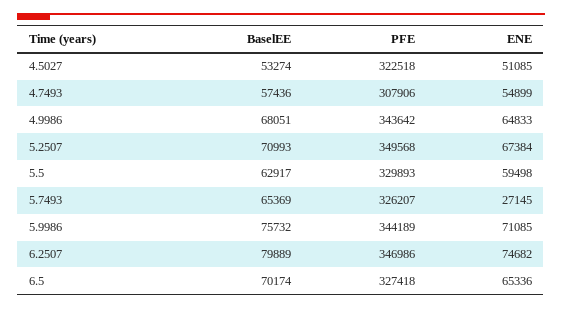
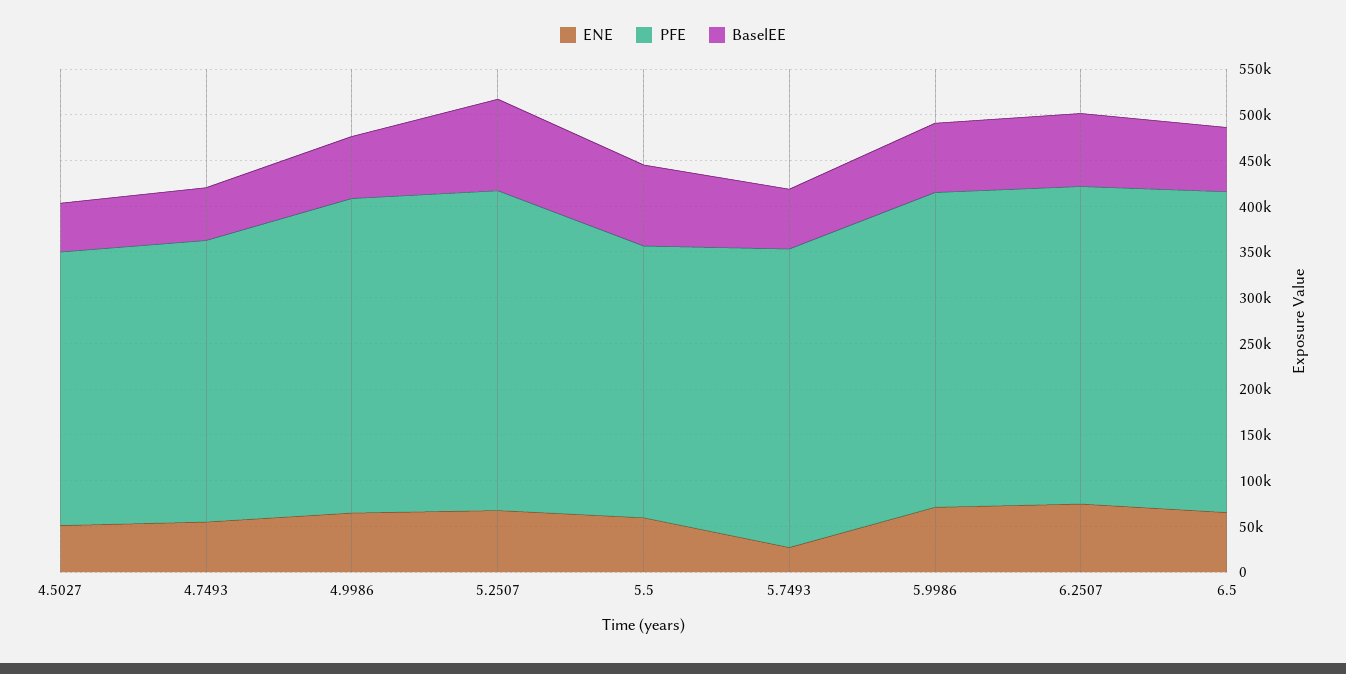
PFE, 4.5027: 322518 -> 300000
BaselEE, 5.2507: 70993 -> 100000
BaselEE, 5.5: 62917 -> 90000
PFE, 5.5: 329893 -> 300000
PFE, 6.5: 327418 -> 350000

